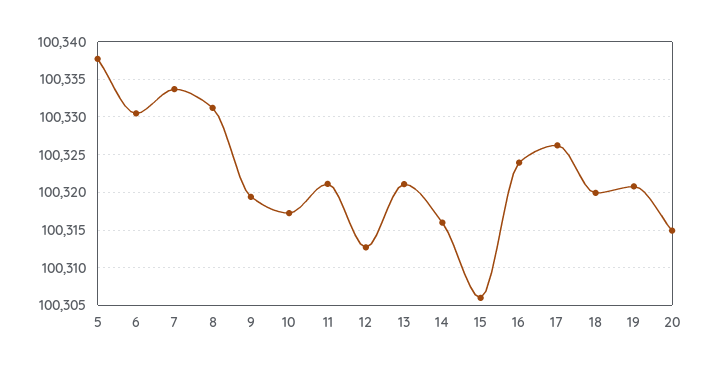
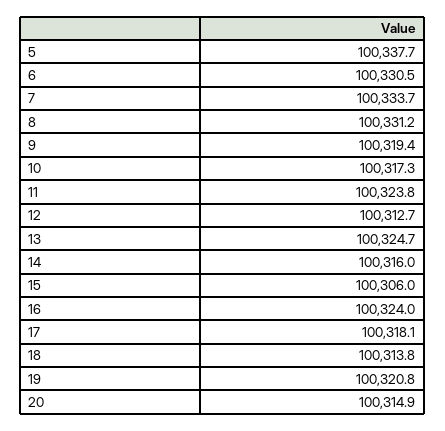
11: 100321 -> 100323.8
13: 100321 -> 100324.7
17: 100326 -> 100318.1
18: 100320 -> 100313.8

